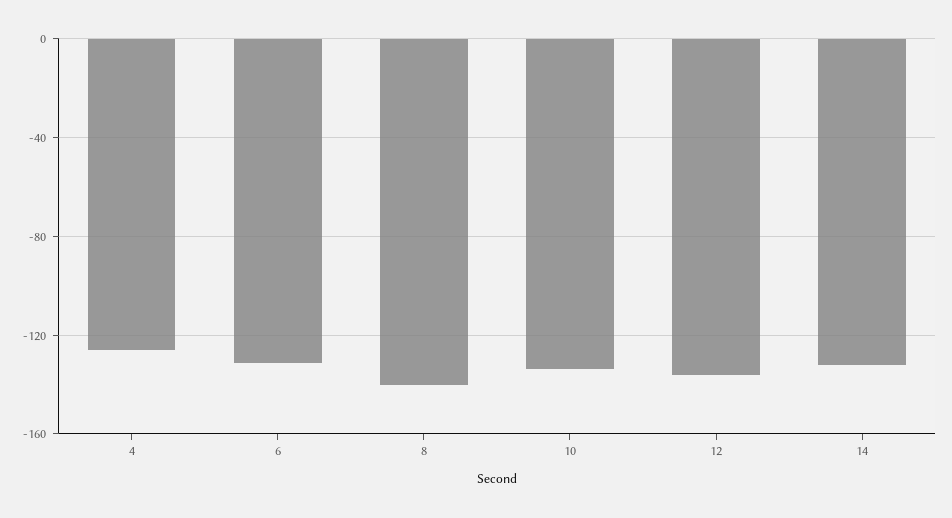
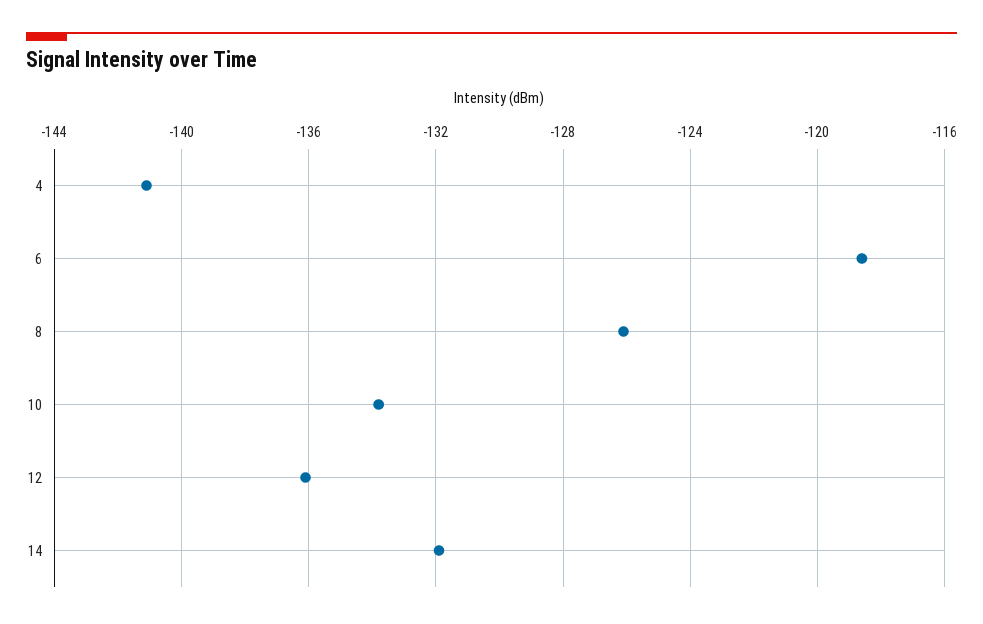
4: -125 -> -141
6: -130 -> -118.5
8: -140 -> -126

